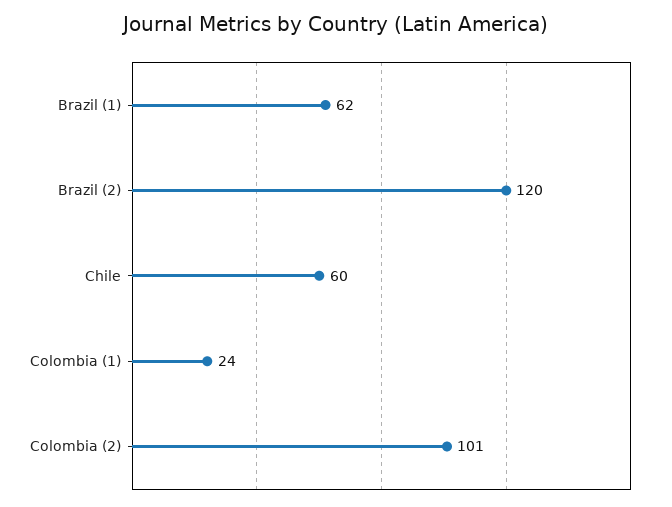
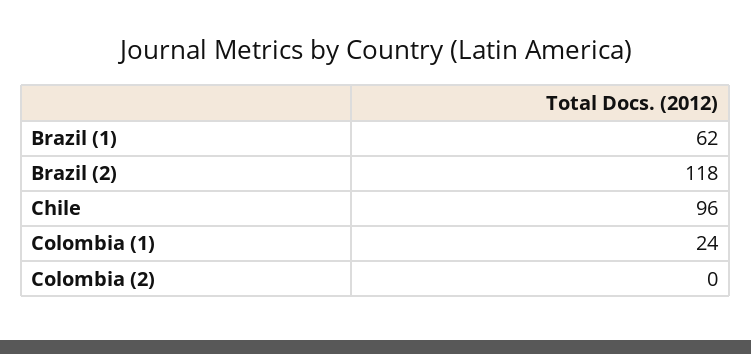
Brazil (2): 120 -> 118
Chile: 60 -> 96
Colombia (2): 101 -> 0

